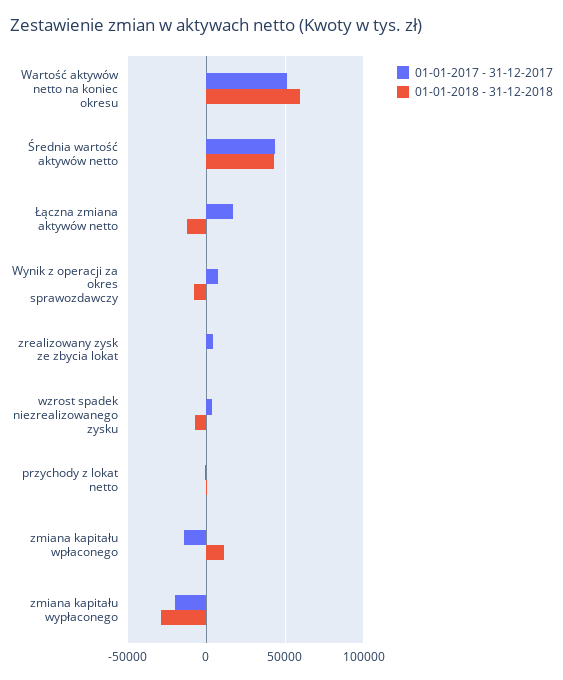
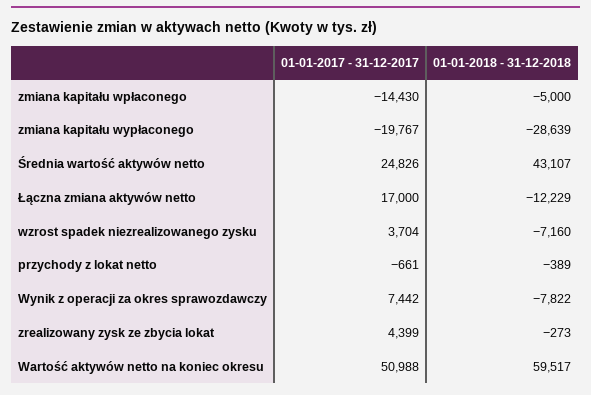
01-01-2017 - 31-12-2017, Średnia wartość aktywów netto: 45000 -> 24826
01-01-2018 - 31-12-2018, zmiana kapitału wpłaconego: 10000 -> -5000

